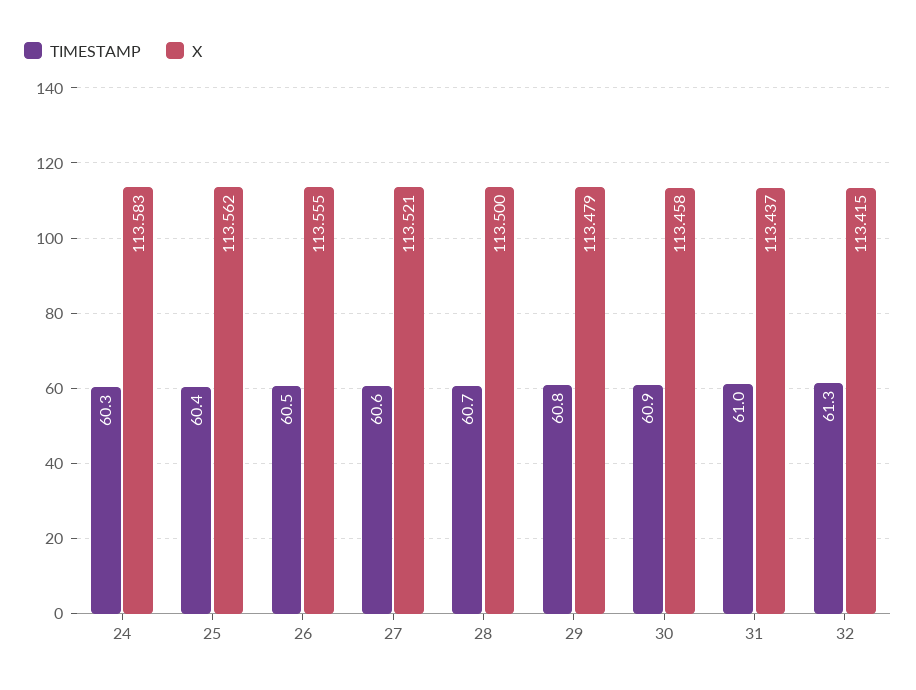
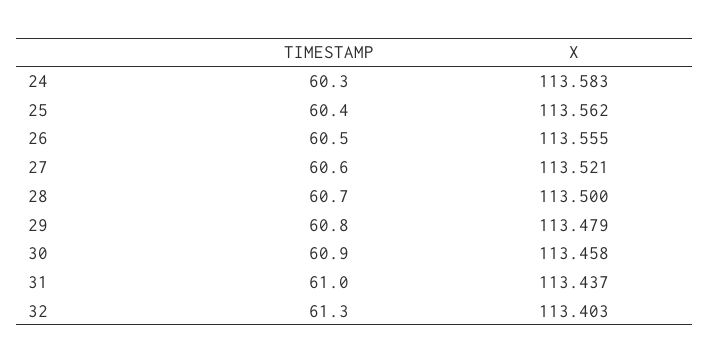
X, 32: 113.415 -> 113.403

